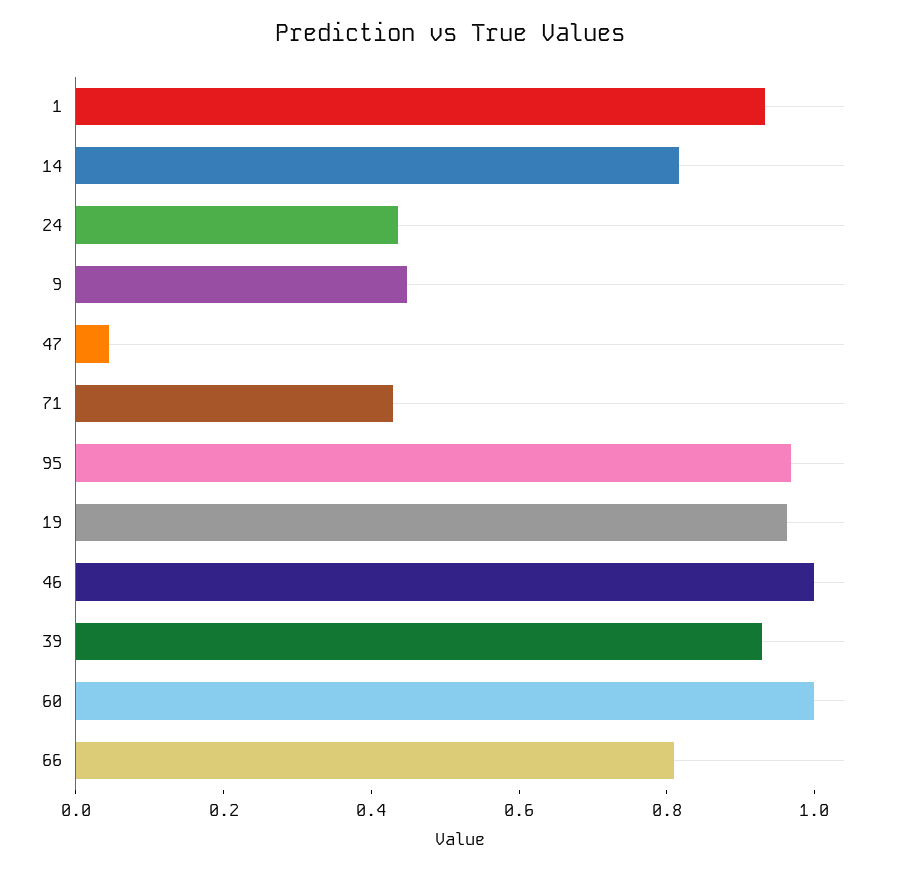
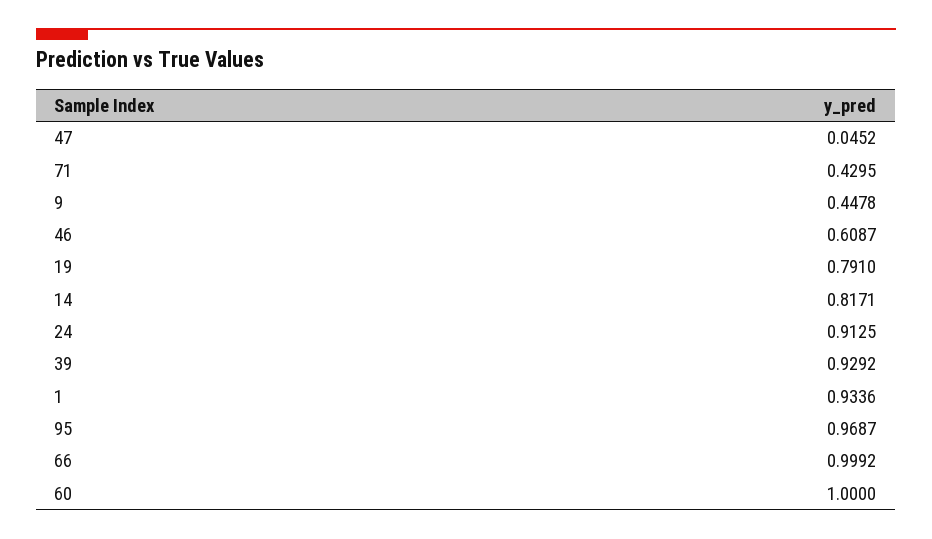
24: 0.45 -> 0.9125
19: 0.95 -> 0.791
46: 1 -> 0.6087
66: 0.8 -> 0.9992

